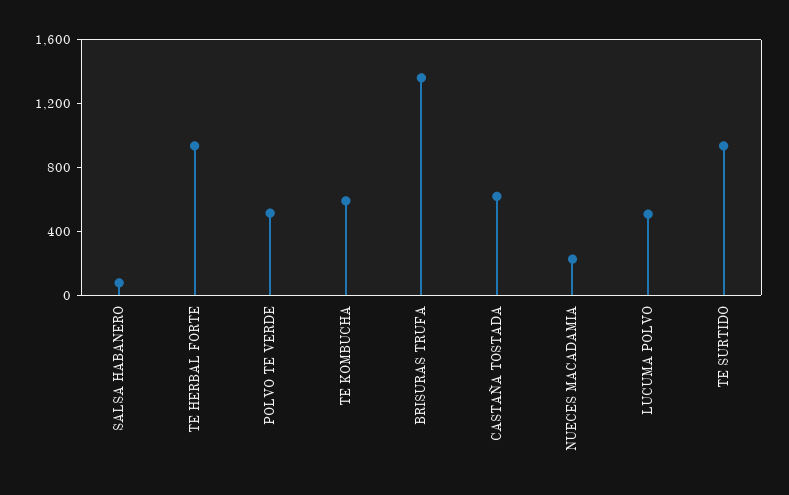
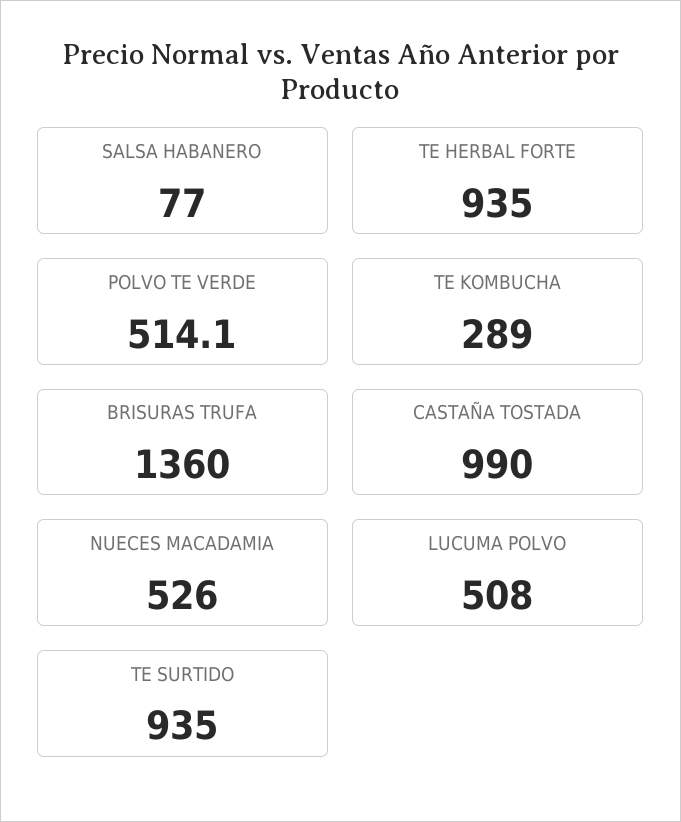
TE KOMBUCHA: 600 -> 289
CASTAÑA TOSTADA: 600 -> 990
NUECES MACADAMIA: 200 -> 526

